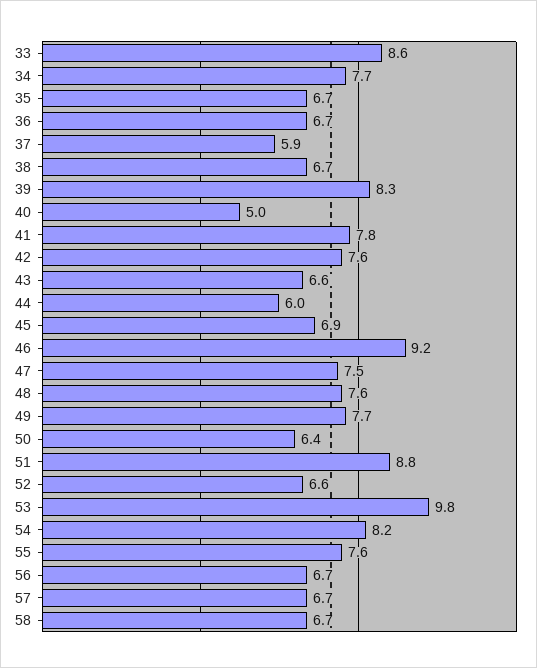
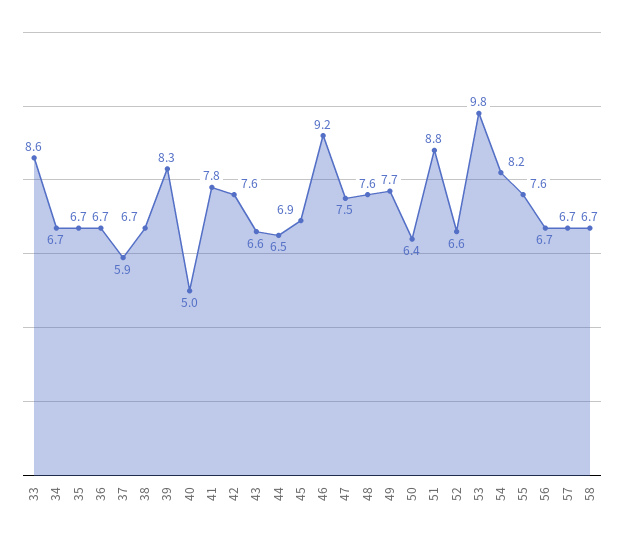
34: 7.7 -> 6.7
44: 6 -> 6.5

